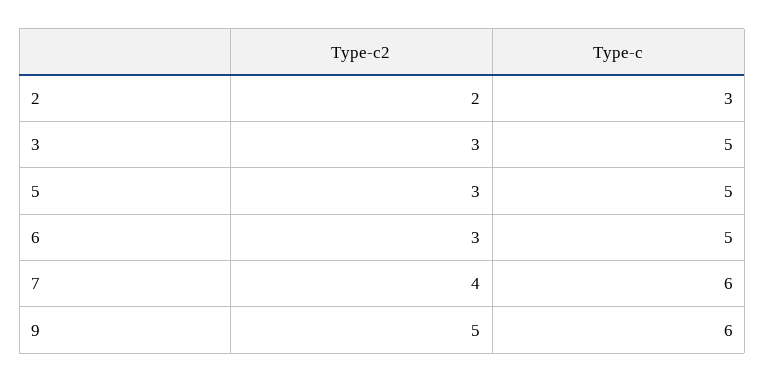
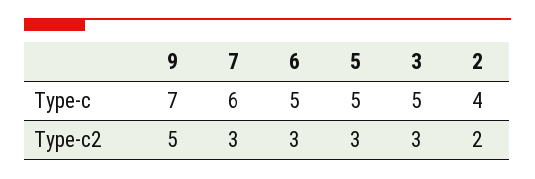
Type-c, 2: 3 -> 4
Type-c2, 7: 4 -> 3
Type-c, 9: 6 -> 7

